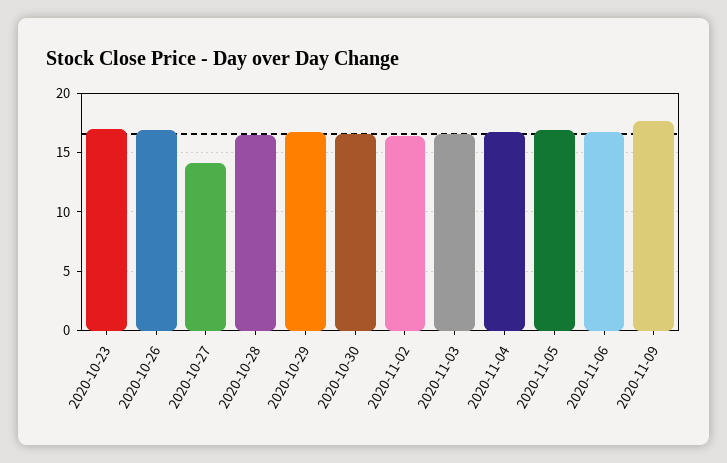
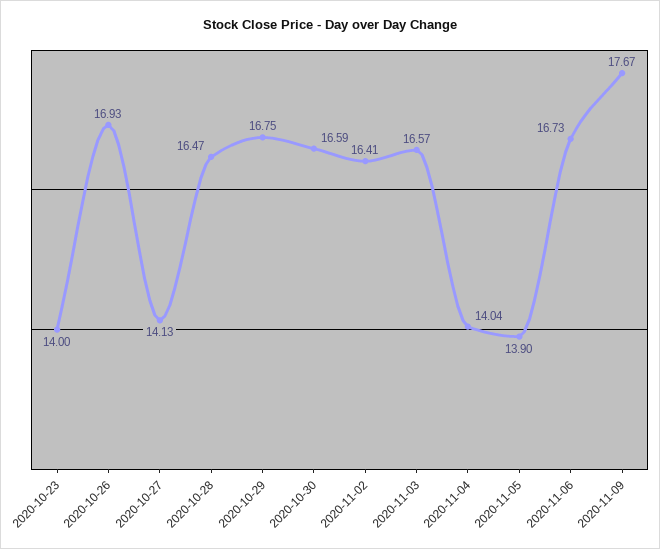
2020-10-23: 17 -> 14
2020-11-04: 17 -> 14.04
2020-11-05: 17 -> 13.9

